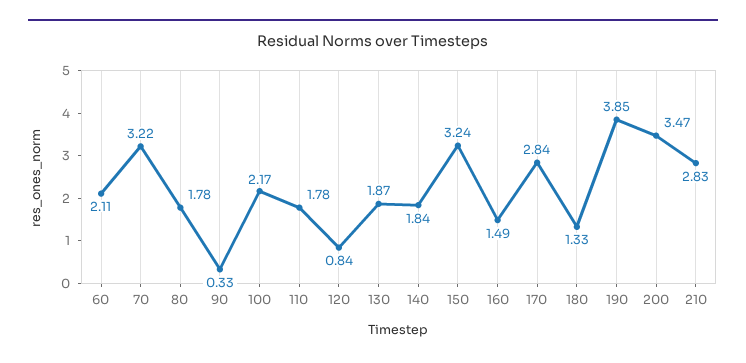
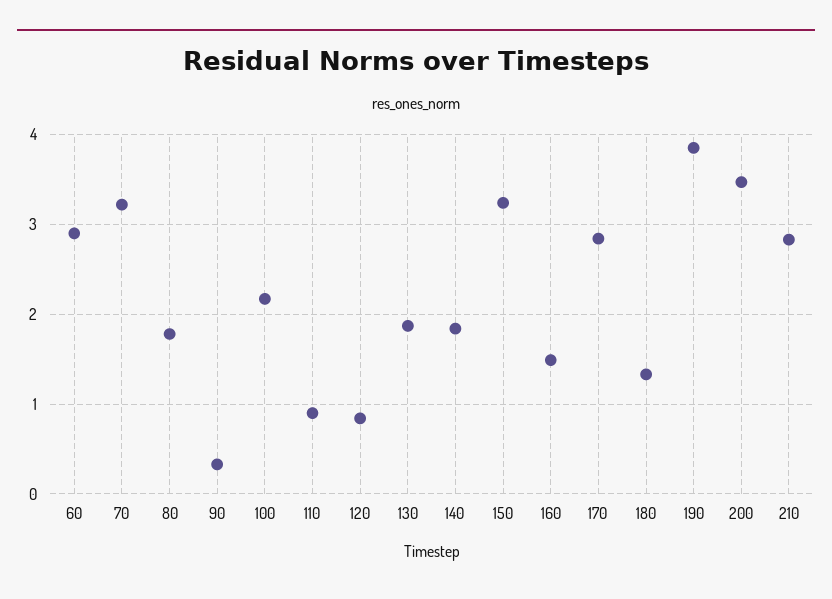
60: 2.11 -> 2.9
110: 1.78 -> 0.9

